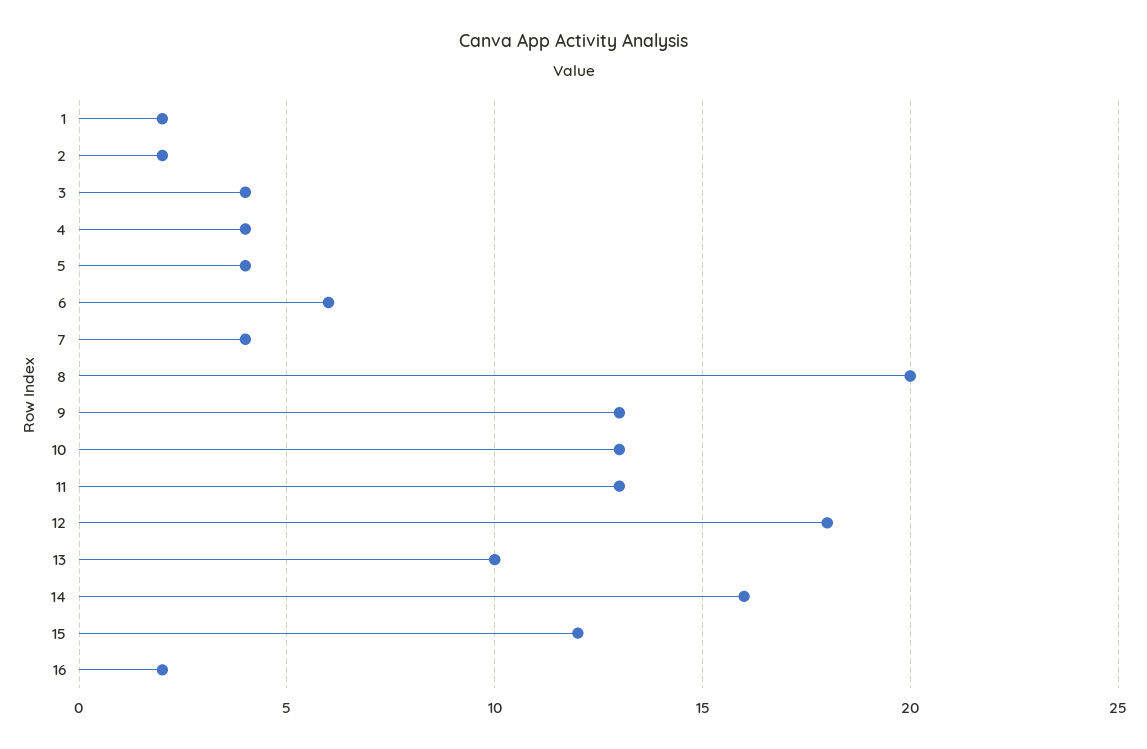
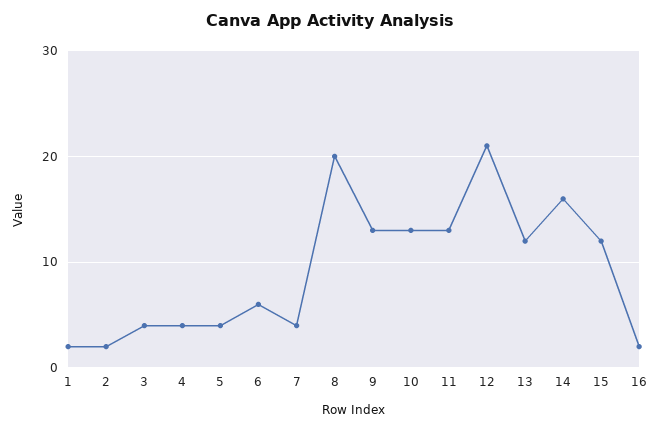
12: 18 -> 21
13: 10 -> 12

